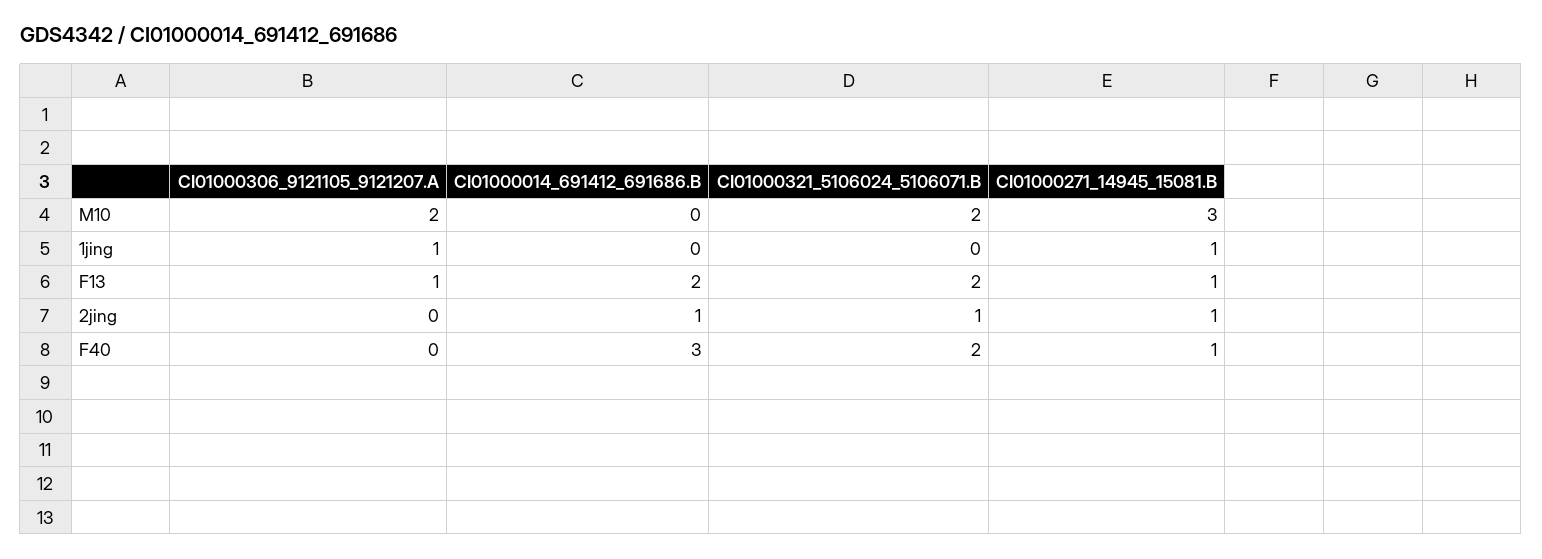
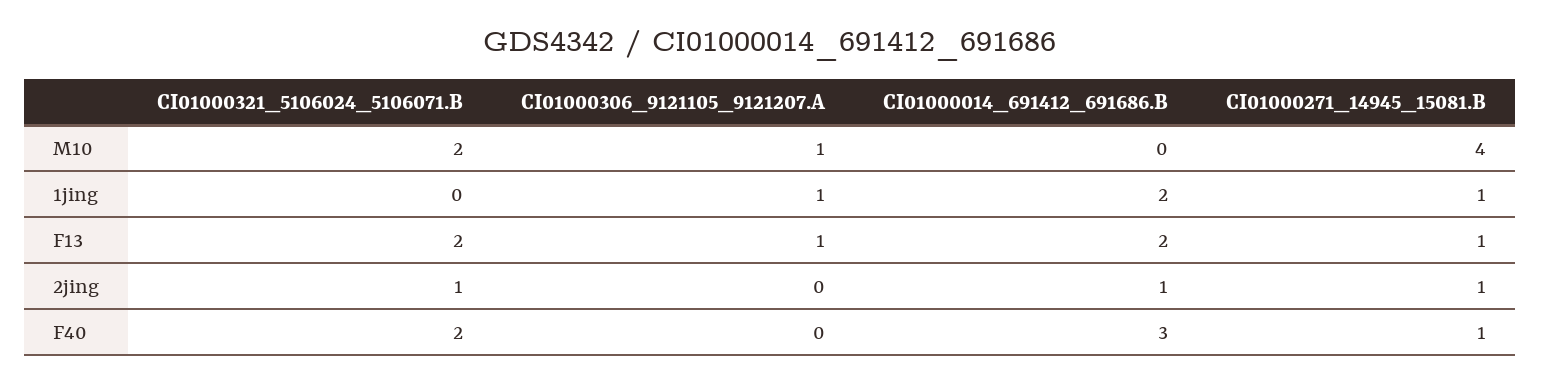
CI01000306_9121105_9121207.A, M10: 2 -> 1
CI01000271_14945_15081.B, M10: 3 -> 4
CI01000014_691412_691686.B, 1jing: 0 -> 2

